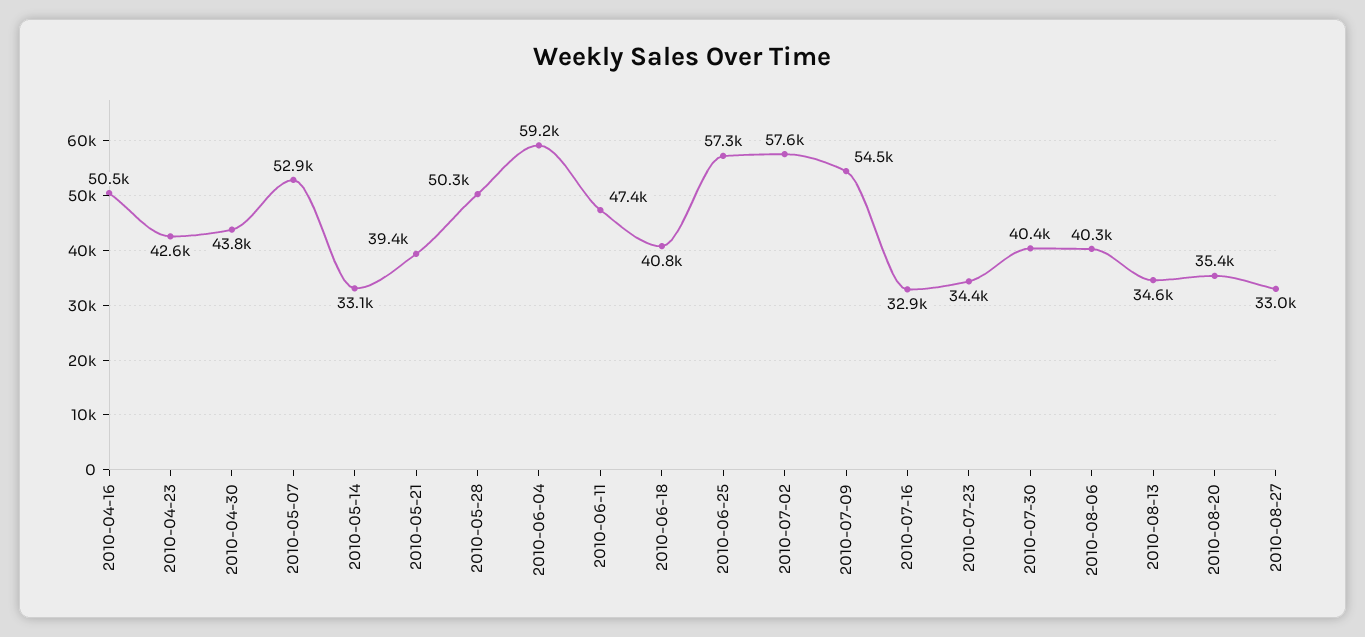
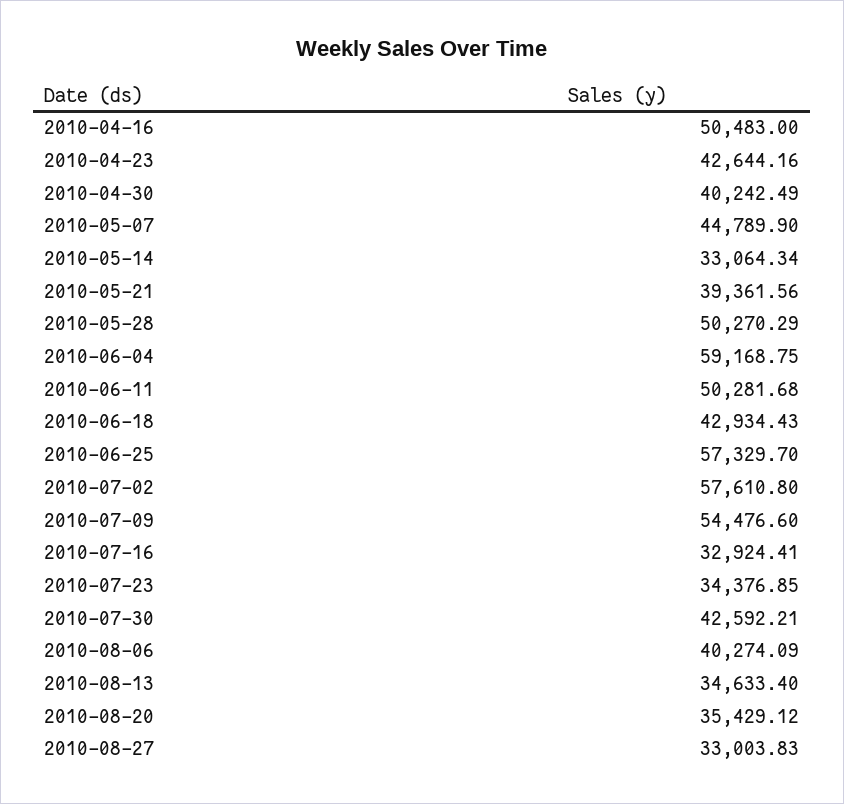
2010-04-30: 43800 -> 40242.49
2010-05-07: 52900 -> 44789.9
2010-06-11: 47400 -> 50281.68
2010-06-18: 40800 -> 42934.43
2010-07-30: 40400 -> 42592.21

